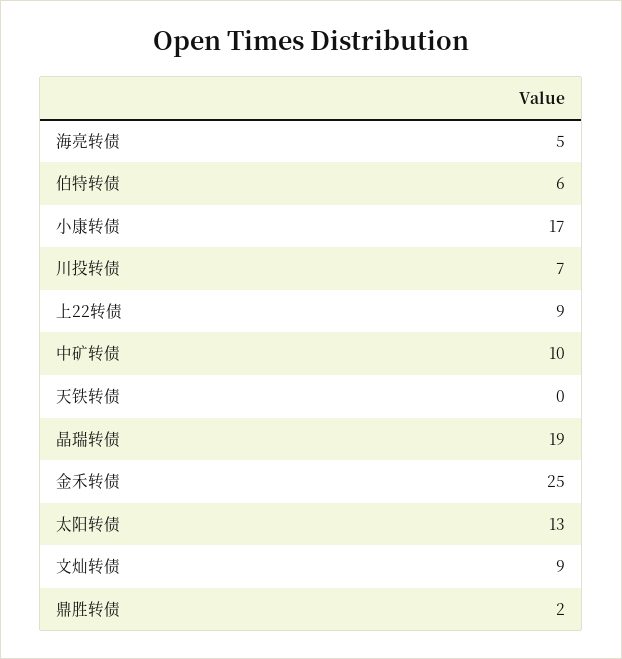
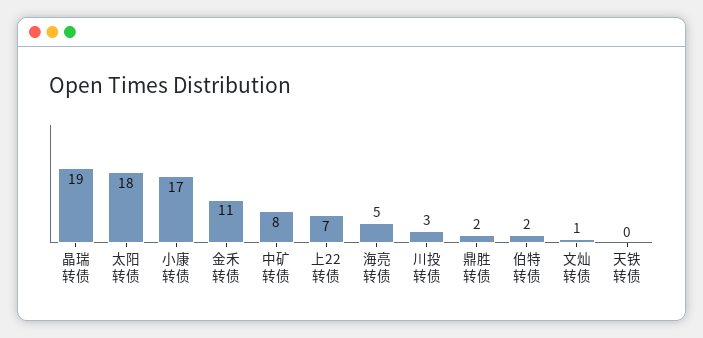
伯特转债: 6 -> 2
川投转债: 7 -> 3
上22转债: 9 -> 7
中矿转债: 10 -> 8
金禾转债: 25 -> 11
太阳转债: 13 -> 18
文灿转债: 9 -> 1

